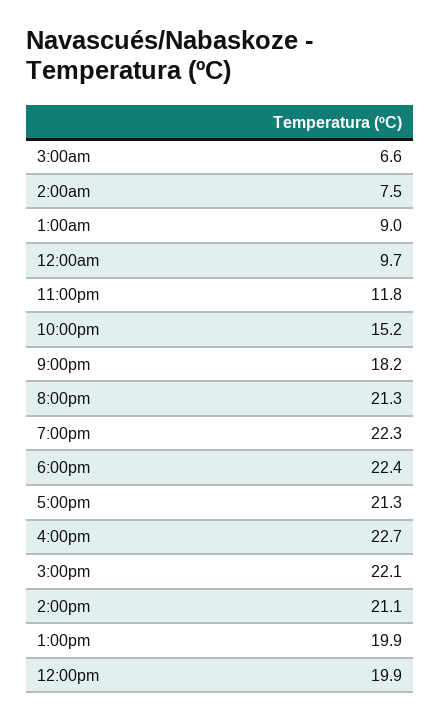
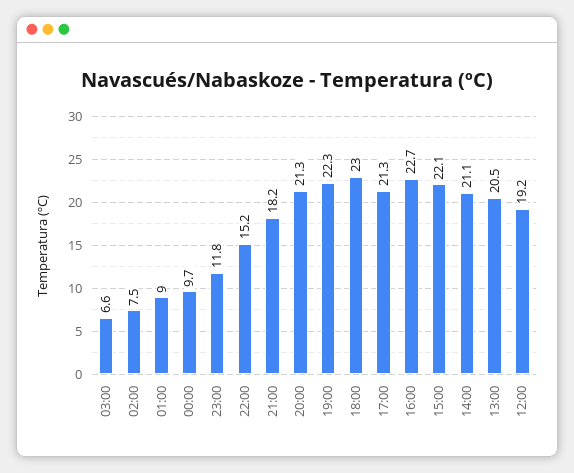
6:00pm: 22.4 -> 23
1:00pm: 19.9 -> 20.5
12:00pm: 19.9 -> 19.2

